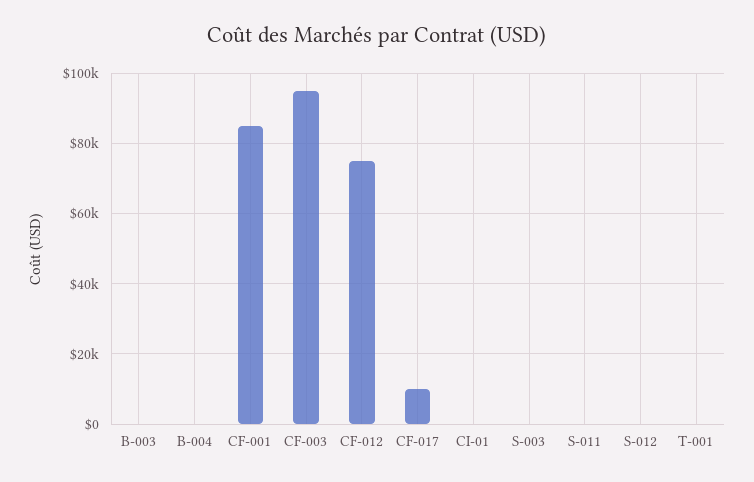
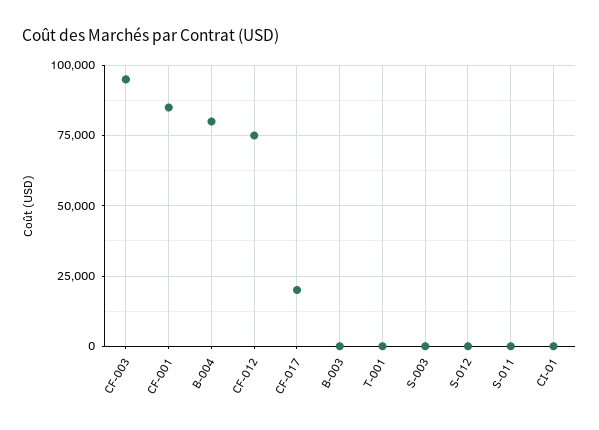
B-004: 0 -> 80000
CF-017: 10000 -> 20000

